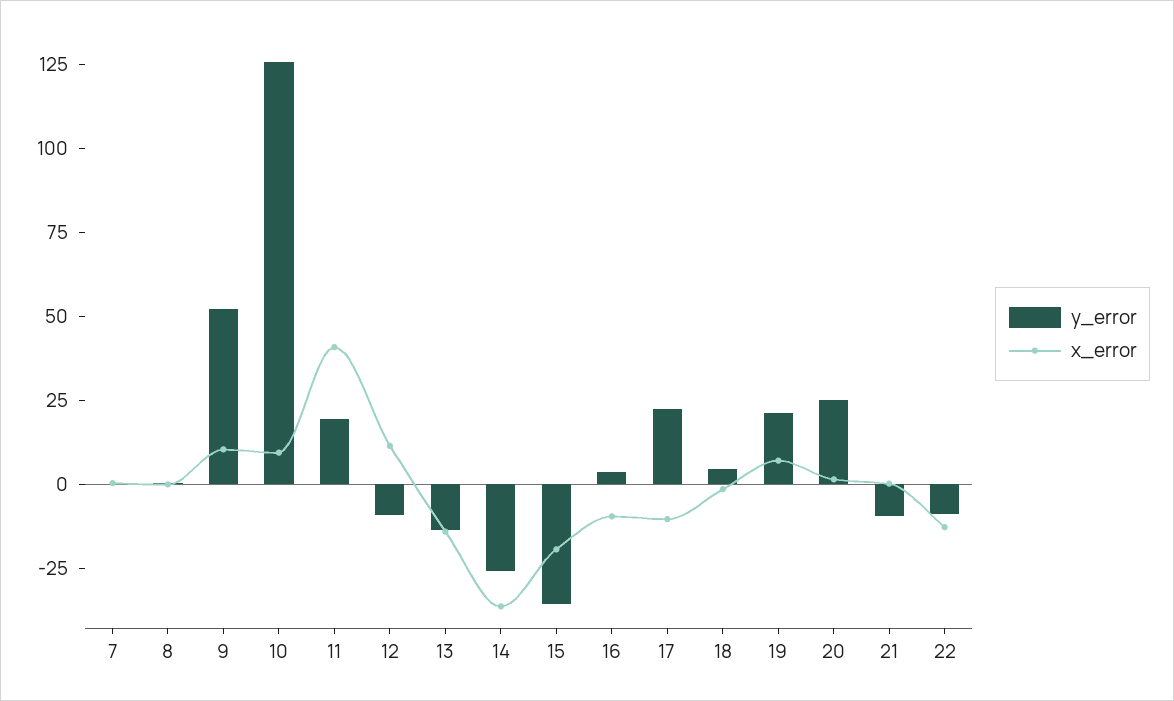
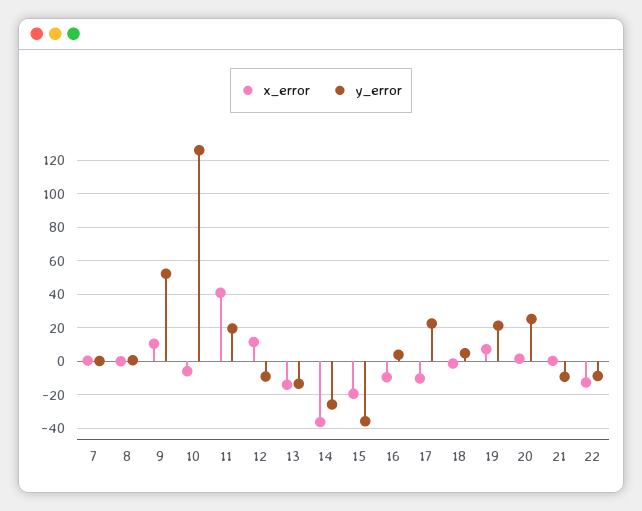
x_error, 10: 10 -> -5

